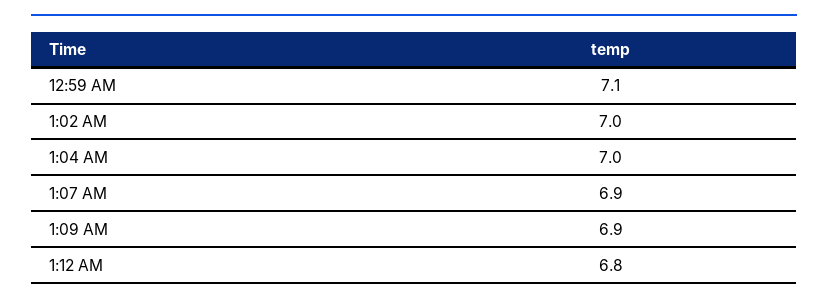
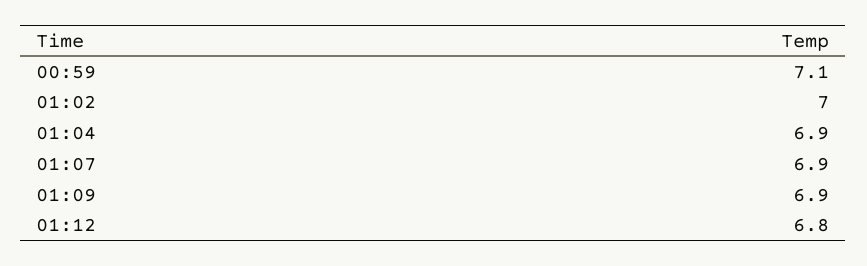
1:04 AM: 7 -> 6.9

